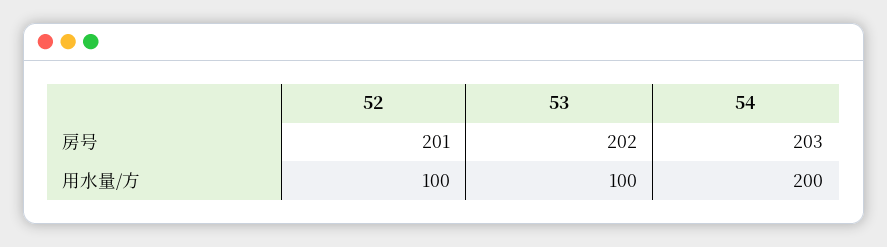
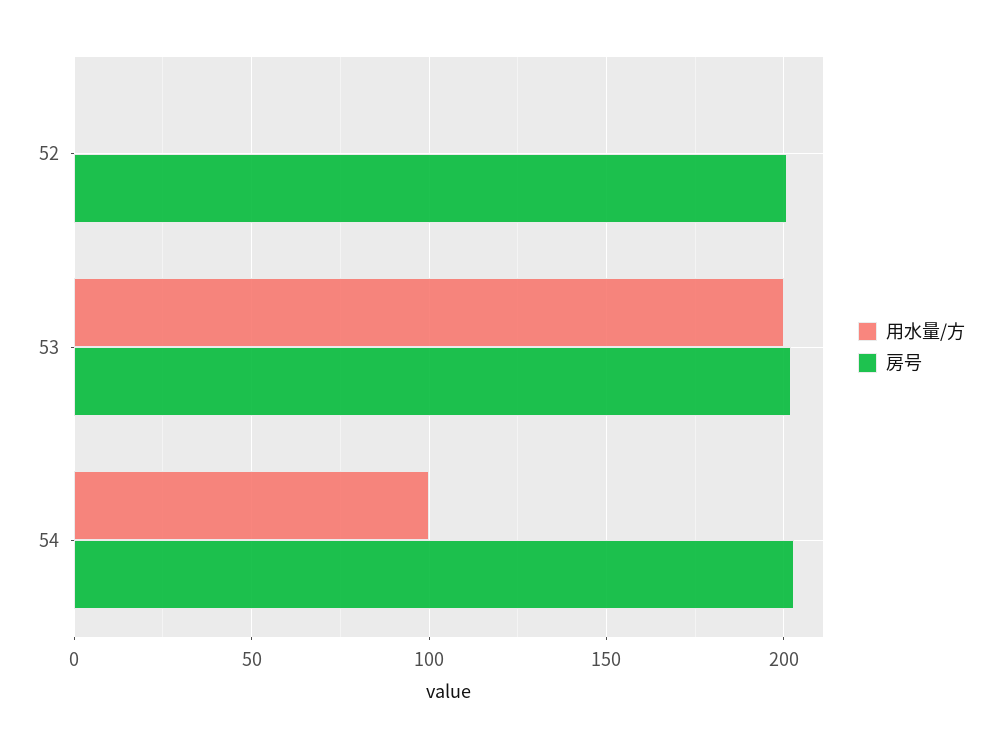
用水量/方, 52: 100 -> 0
用水量/方, 53: 100 -> 200
用水量/方, 54: 200 -> 100

